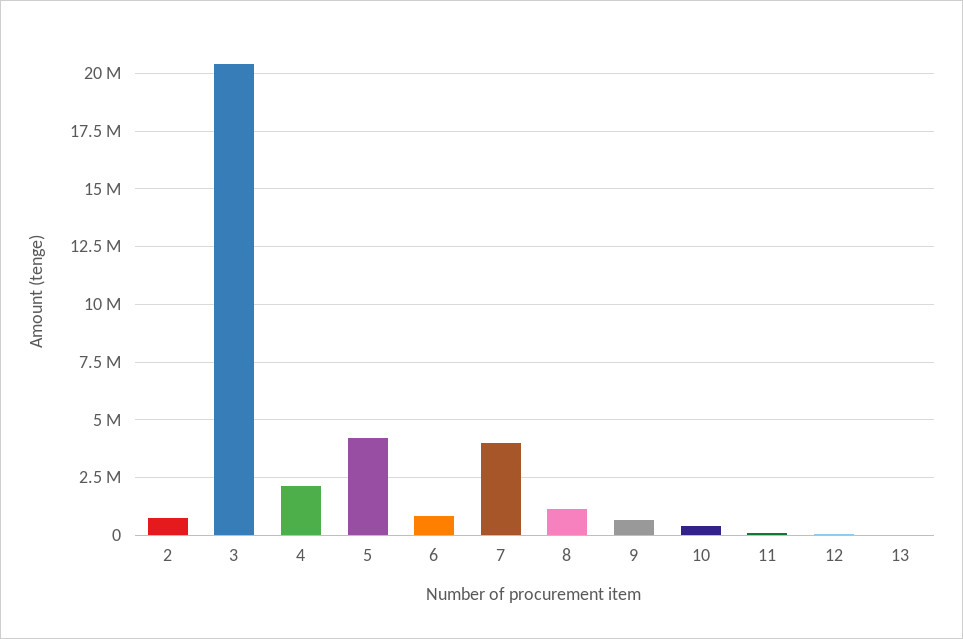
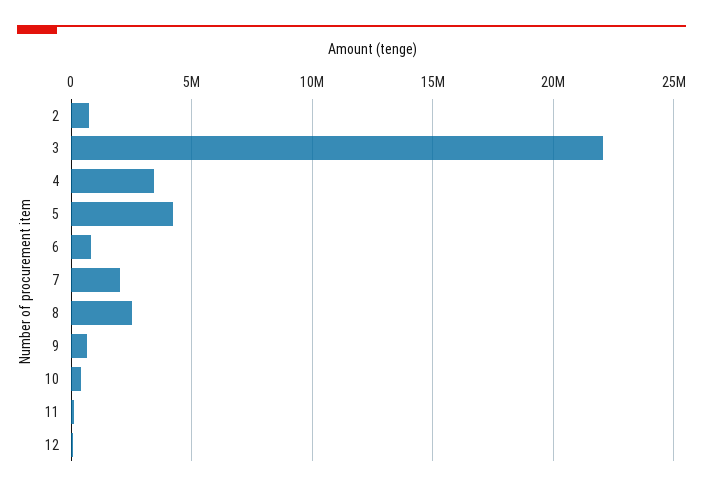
3: 20500000 -> 22000000
4: 2000000 -> 3500000
7: 4000000 -> 2000000
8: 1000000 -> 2500000
13: 0 -> none

